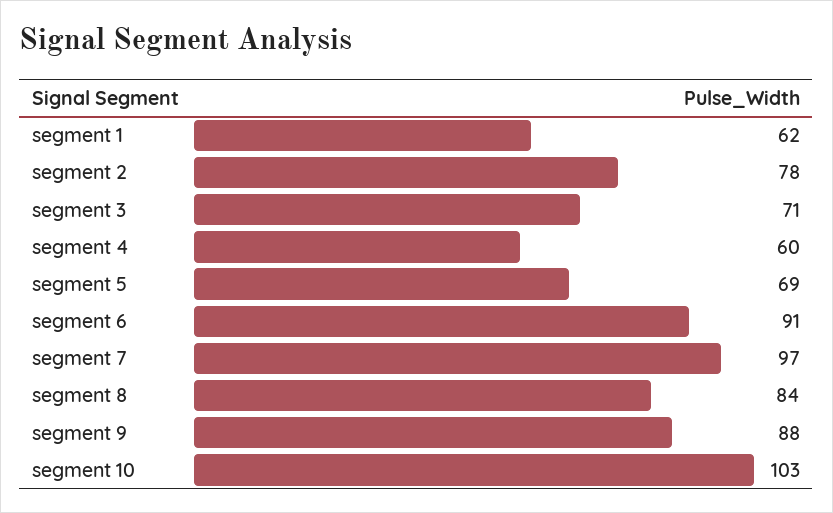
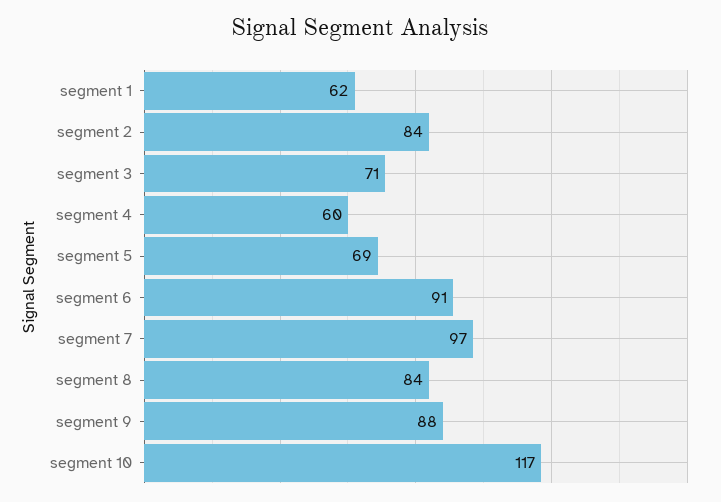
segment 2: 78 -> 84
segment 10: 103 -> 117

